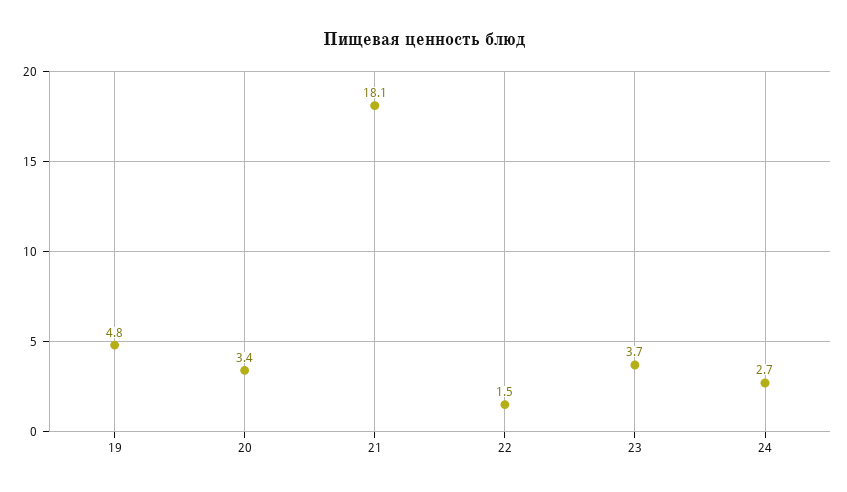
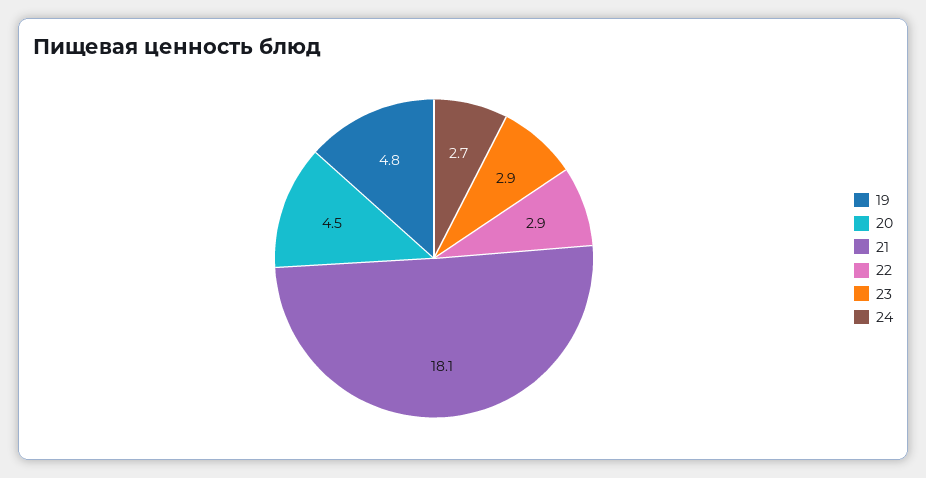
20: 3.4 -> 4.5
22: 1.5 -> 2.9
23: 3.7 -> 2.9

